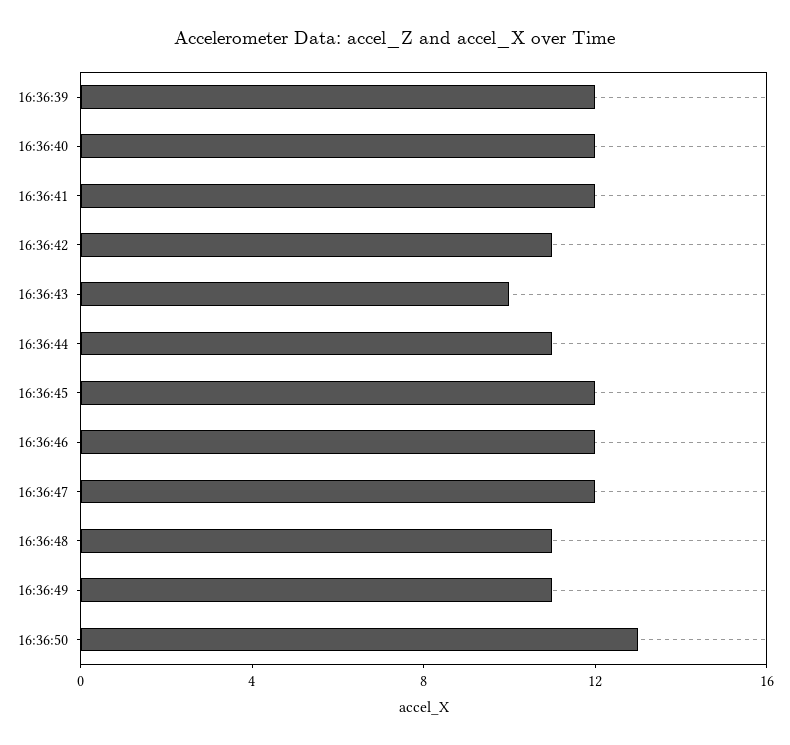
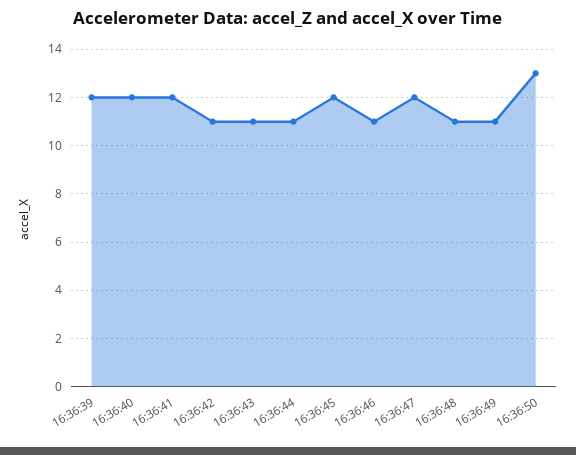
16:36:43: 10 -> 11
16:36:46: 12 -> 11

